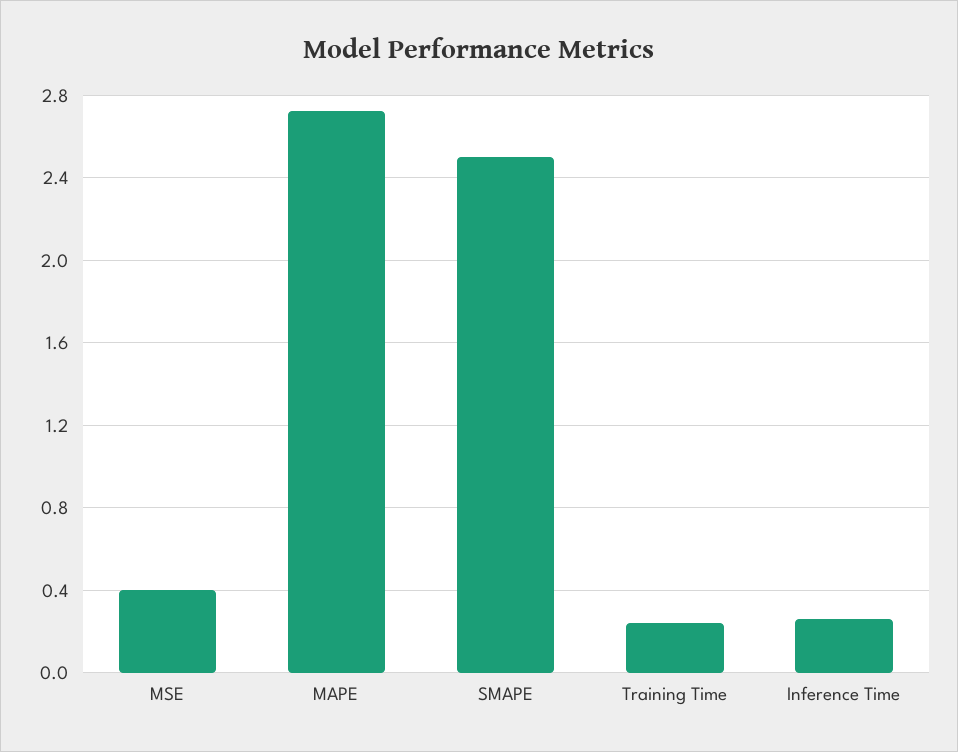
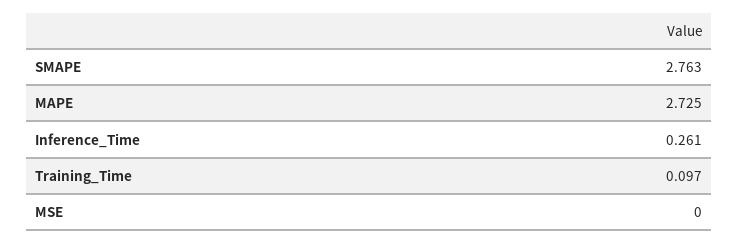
MSE: 0.4 -> 0
SMAPE: 2.5 -> 2.763
Training Time: 0.25 -> 0.097

